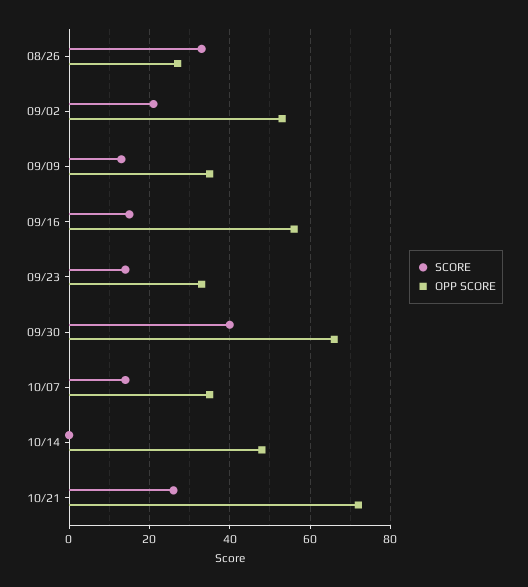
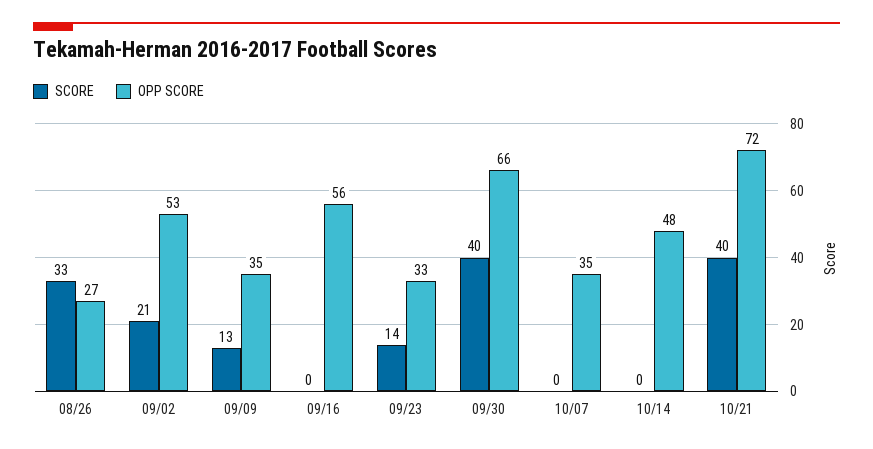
SCORE, 09/16: 15 -> 0
SCORE, 10/07: 15 -> 0
SCORE, 10/21: 25 -> 40

